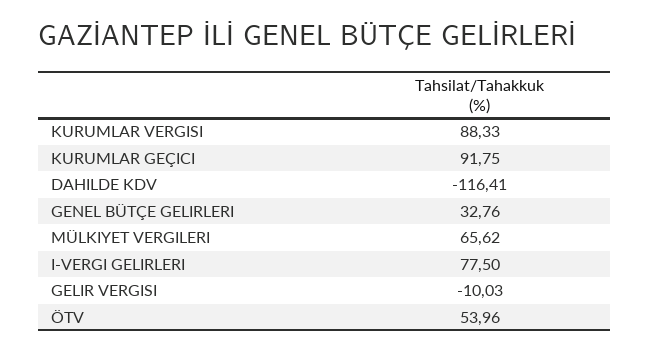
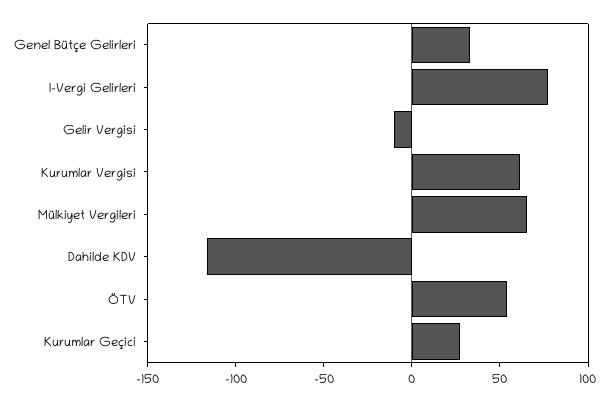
KURUMLAR VERGISI: 88.33 -> 60
KURUMLAR GEÇICI: 91.75 -> 30

